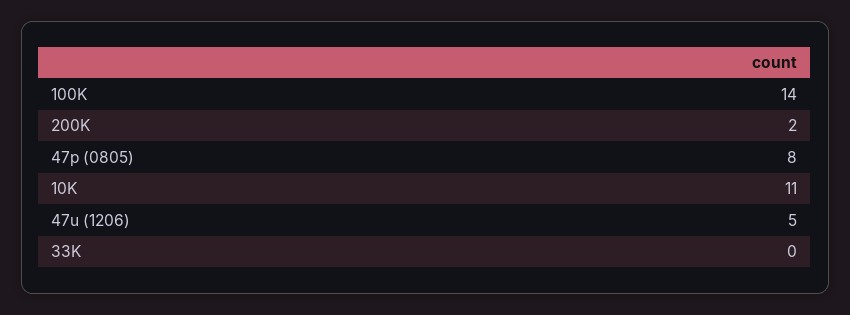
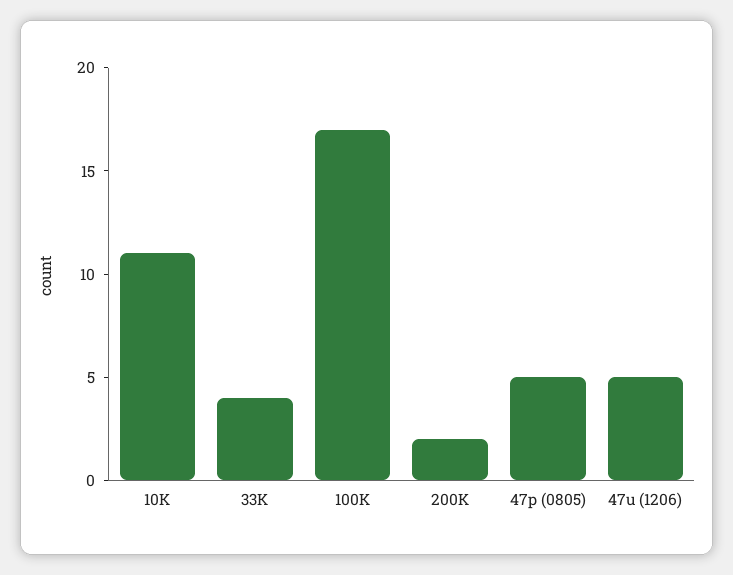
100K: 14 -> 17
47p (0805): 8 -> 5
33K: 0 -> 4

